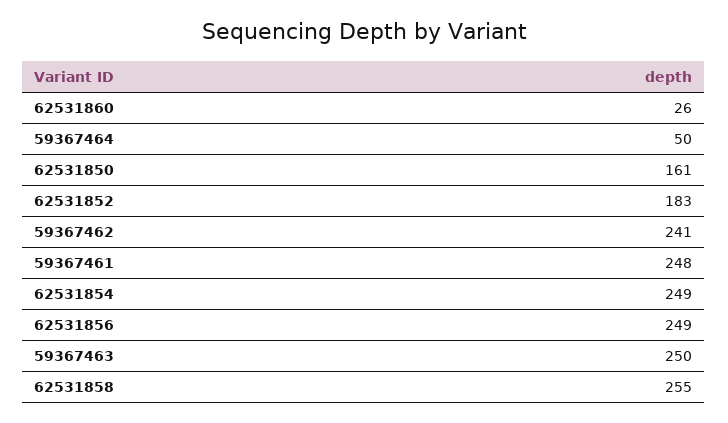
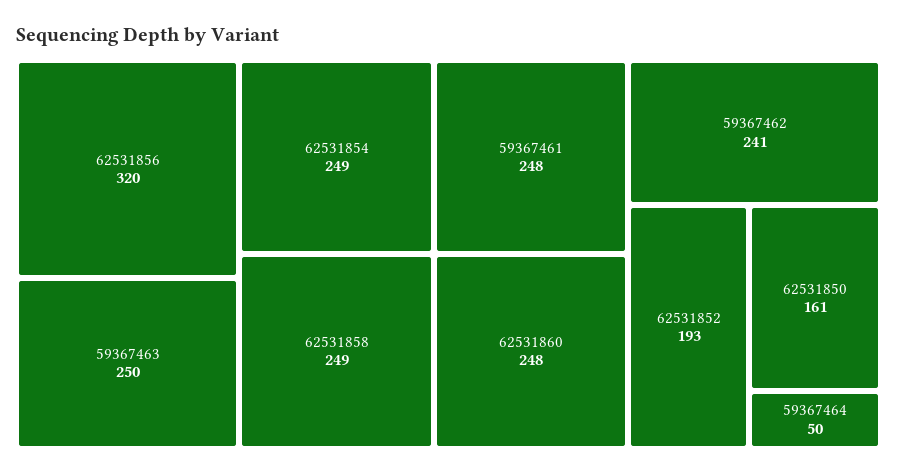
62531860: 26 -> 248
62531852: 183 -> 193
62531856: 249 -> 320
62531858: 255 -> 249

